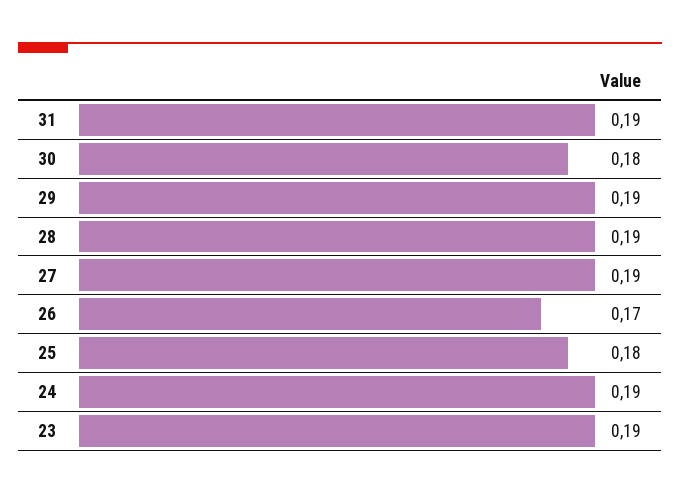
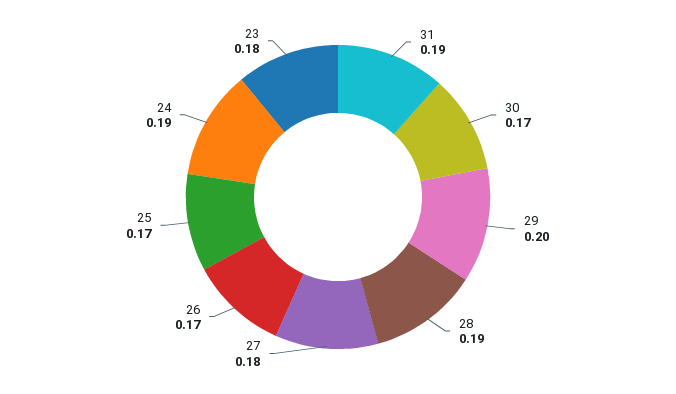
30: 0.18 -> 0.17
29: 0.19 -> 0.2
27: 0.19 -> 0.18
25: 0.18 -> 0.17
23: 0.19 -> 0.18

